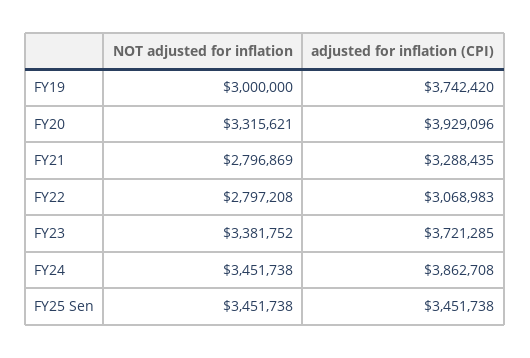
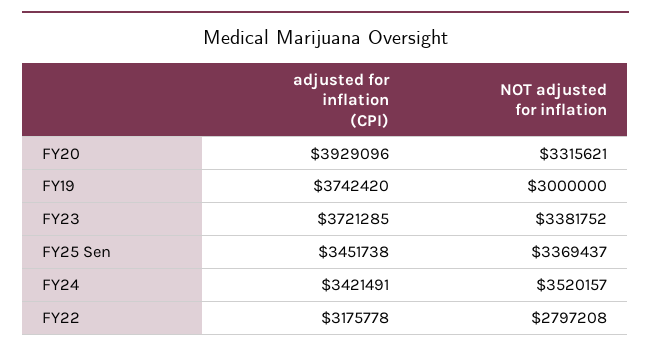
NOT adjusted for inflation, FY21: 2796869 -> none
adjusted for inflation (CPI), FY21: 3288435 -> none
adjusted for inflation (CPI), FY22: 3068983 -> 3175778
NOT adjusted for inflation, FY24: 3451738 -> 3520157
adjusted for inflation (CPI), FY24: 3862708 -> 3421491
NOT adjusted for inflation, FY25 Sen: 3451738 -> 3369437

